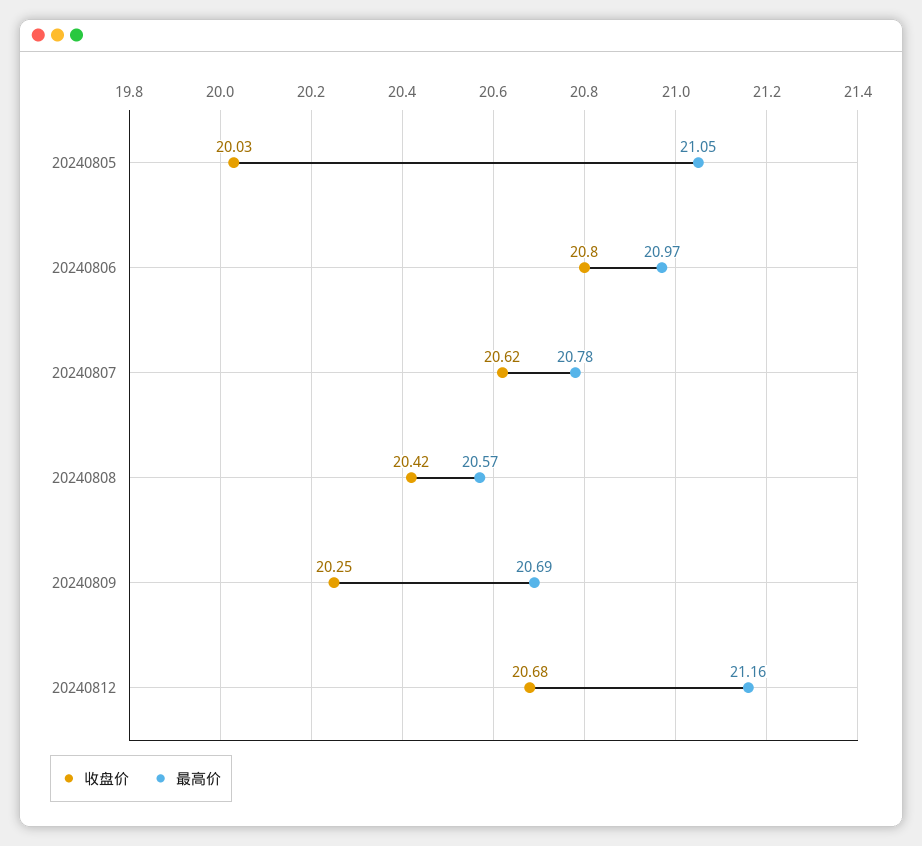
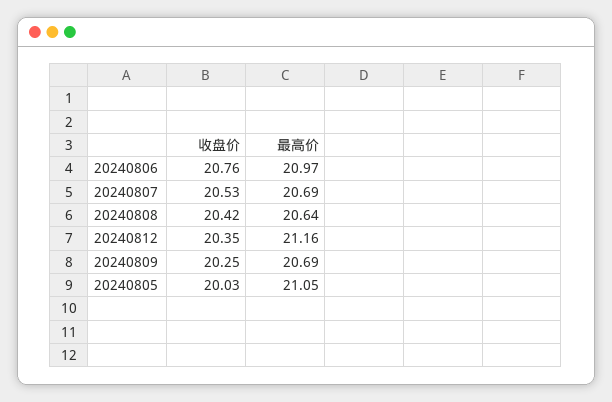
收盘价, 20240806: 20.8 -> 20.76
收盘价, 20240807: 20.62 -> 20.53
最高价, 20240807: 20.78 -> 20.69
最高价, 20240808: 20.57 -> 20.64
收盘价, 20240812: 20.68 -> 20.35

